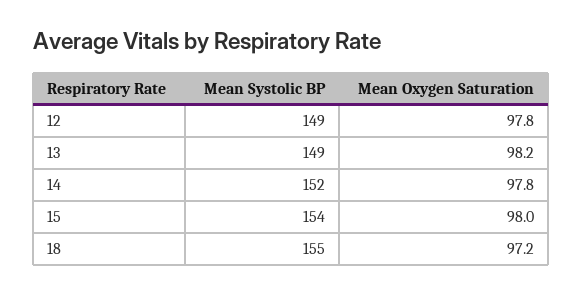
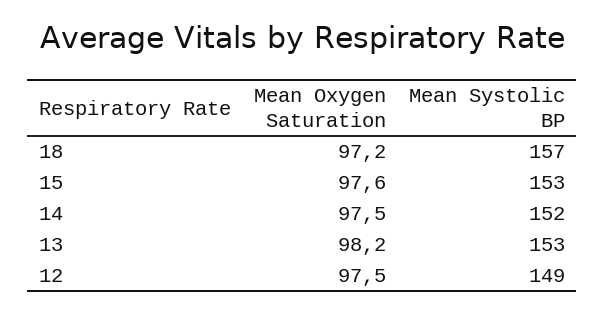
Mean Oxygen Saturation, 12: 97.8 -> 97.5
Mean Systolic BP, 13: 149 -> 153
Mean Oxygen Saturation, 14: 97.8 -> 97.5
Mean Systolic BP, 15: 154 -> 153
Mean Oxygen Saturation, 15: 98 -> 97.6
Mean Systolic BP, 18: 155 -> 157

